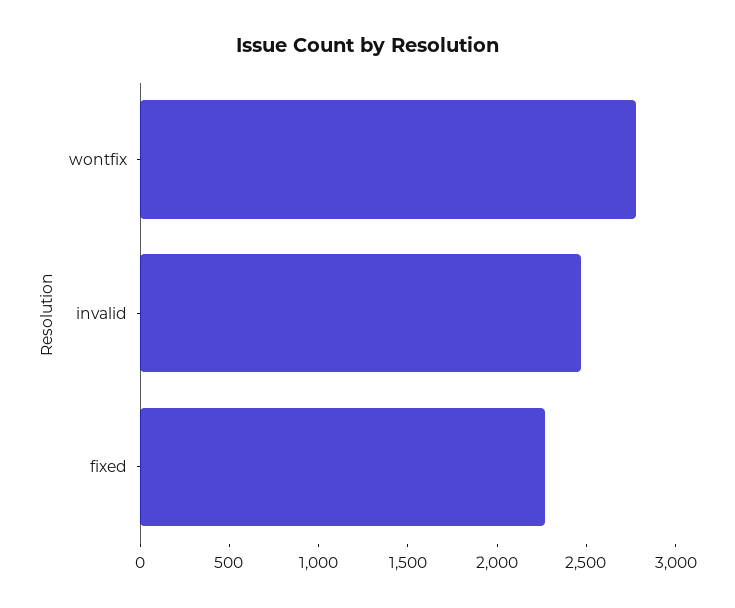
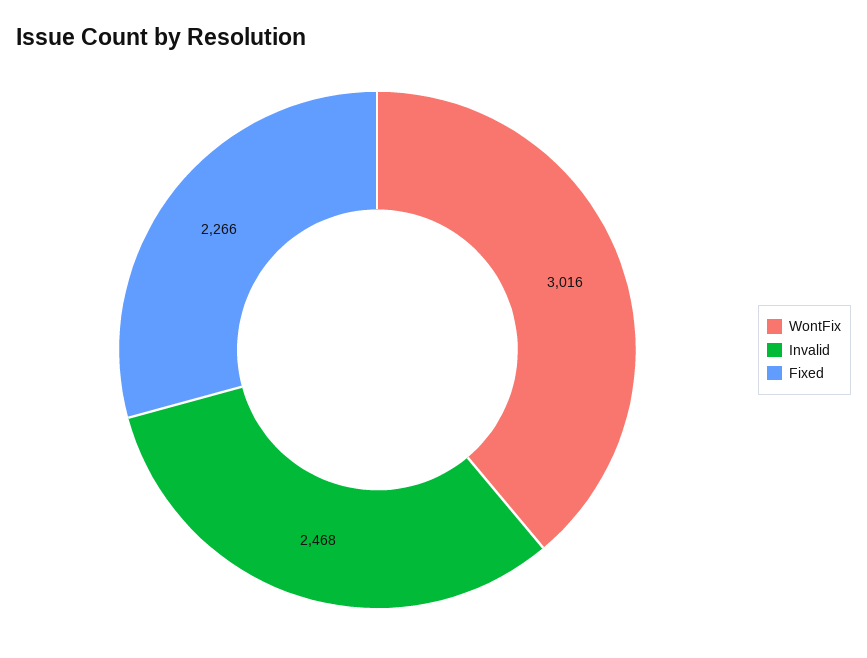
wontfix: 2800 -> 3016

